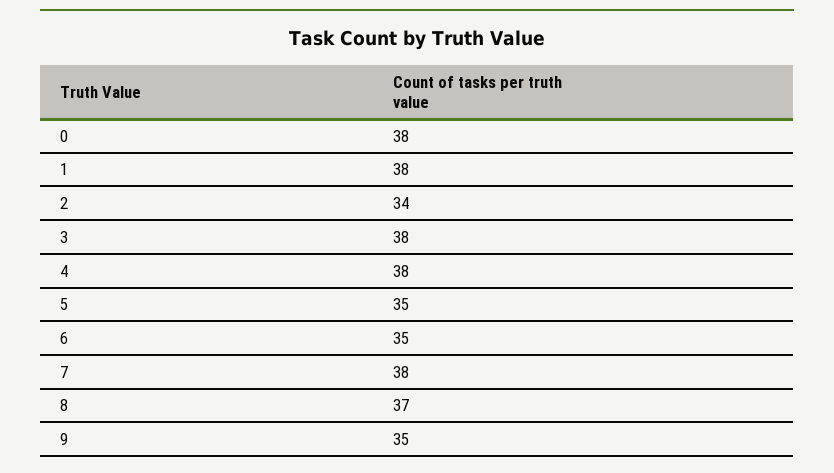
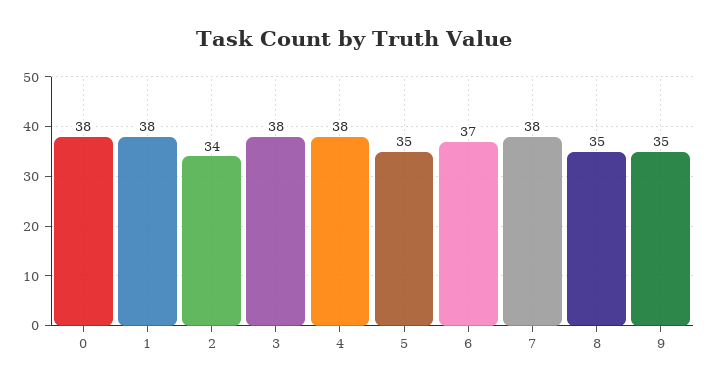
6: 35 -> 37
8: 37 -> 35

